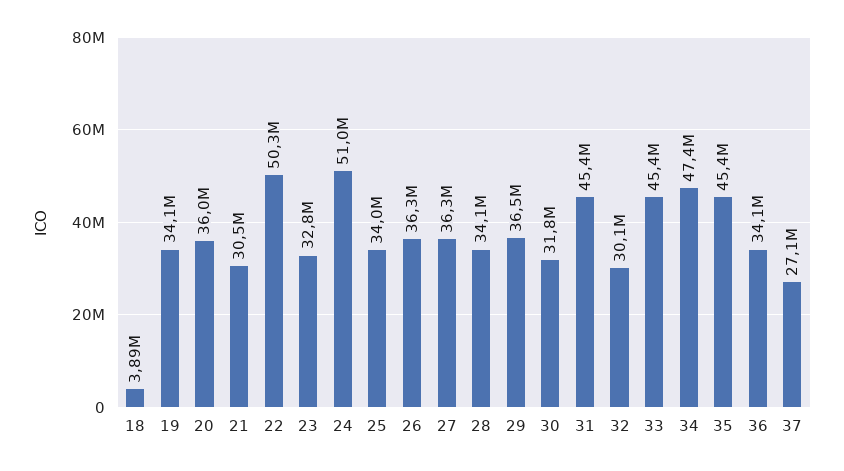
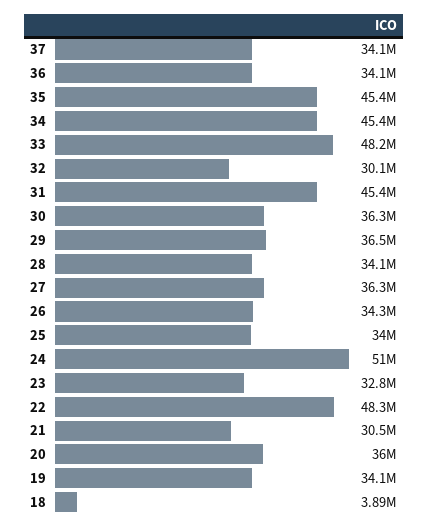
22: 50300000 -> 48300000
26: 36300000 -> 34300000
30: 31800000 -> 36300000
33: 45400000 -> 48200000
34: 47400000 -> 45400000
37: 27100000 -> 34100000

